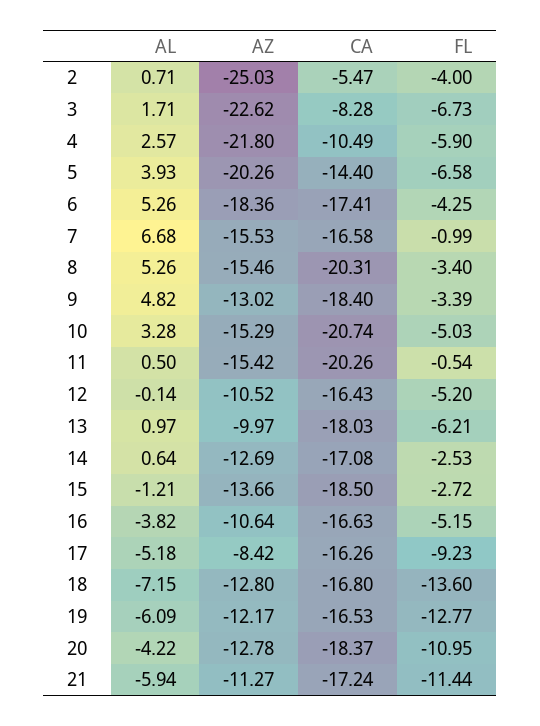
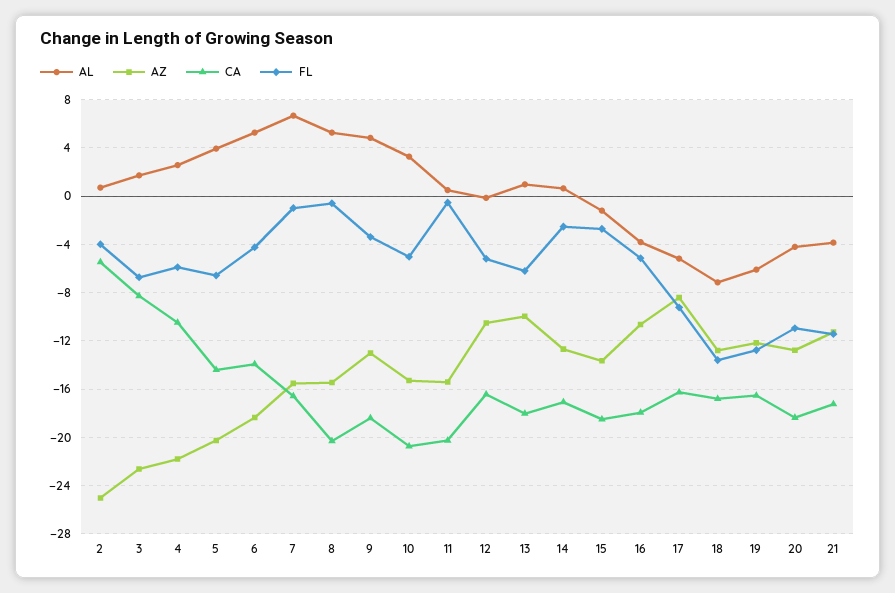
CA, 6: -17.41 -> -14
FL, 8: -3.4 -> -0.5
CA, 16: -16.63 -> -18
AL, 21: -5.94 -> -4

